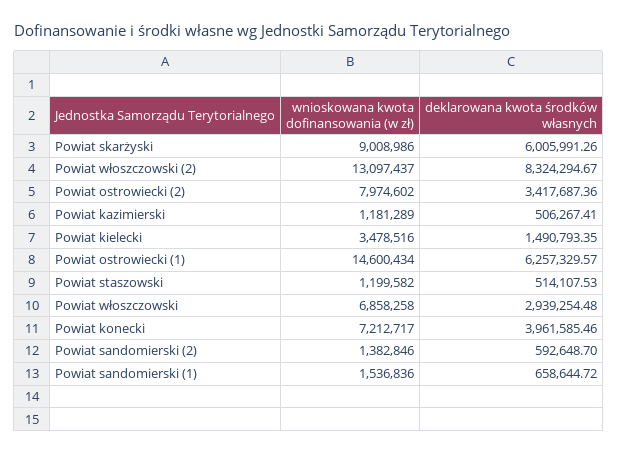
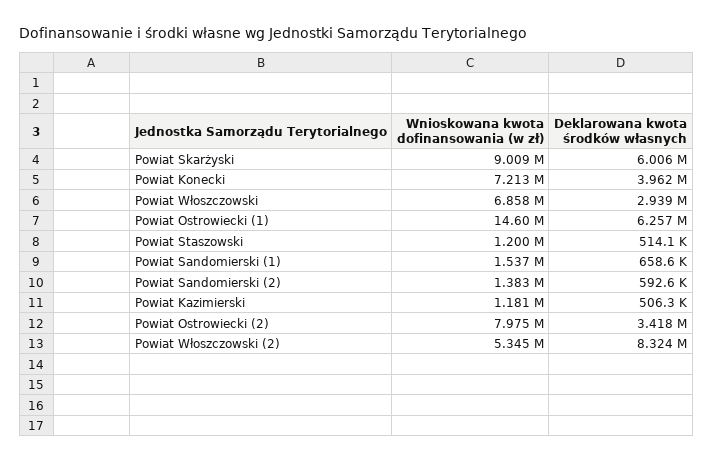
wnioskowana kwota dofinansowania (w zł), Powiat włoszczowski (2): 13097437 -> 5345000
wnioskowana kwota dofinansowania (w zł), Powiat kielecki: 3478516 -> none
deklarowana kwota środków własnych, Powiat kielecki: 1490793.35 -> none

